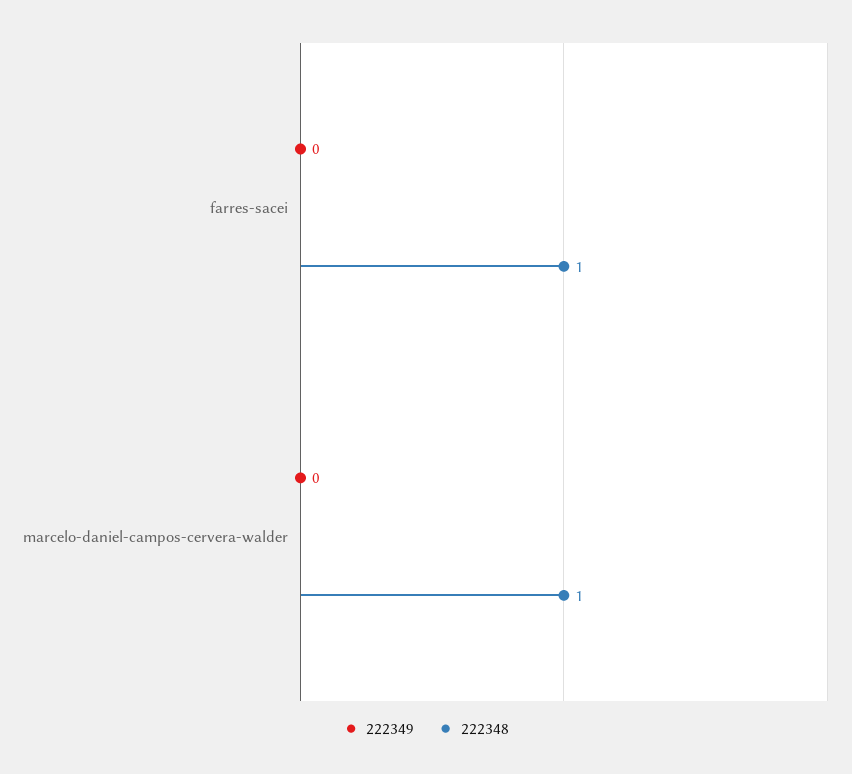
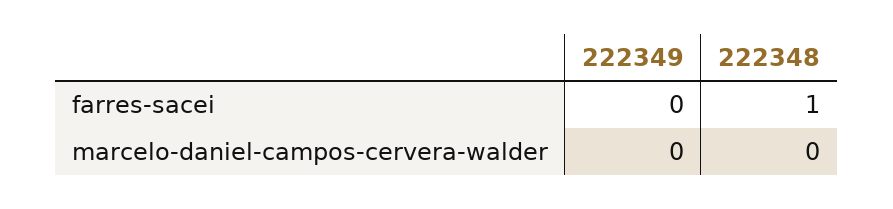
222348, marcelo-daniel-campos-cervera-walder: 1 -> 0

